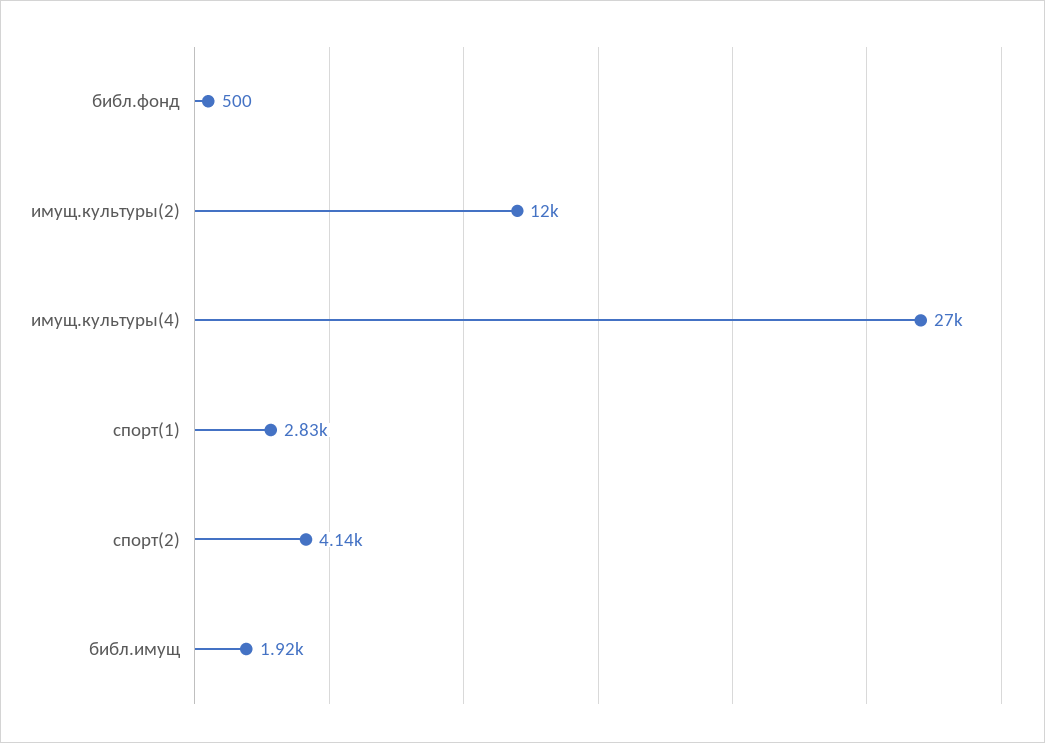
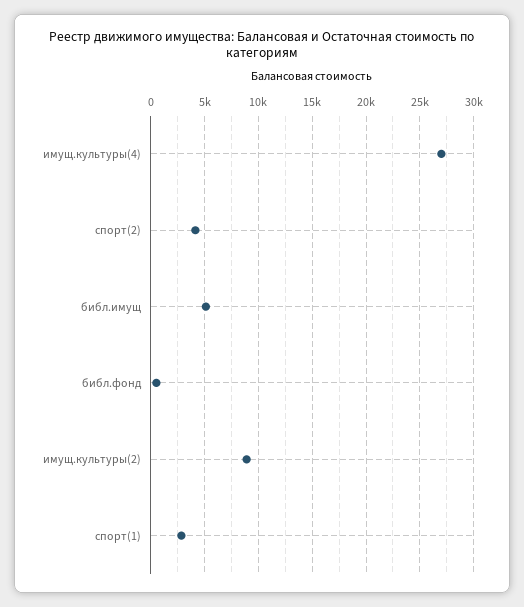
имущ.культуры(2): 12000 -> 9000
библ.имущ: 1920 -> 5000

